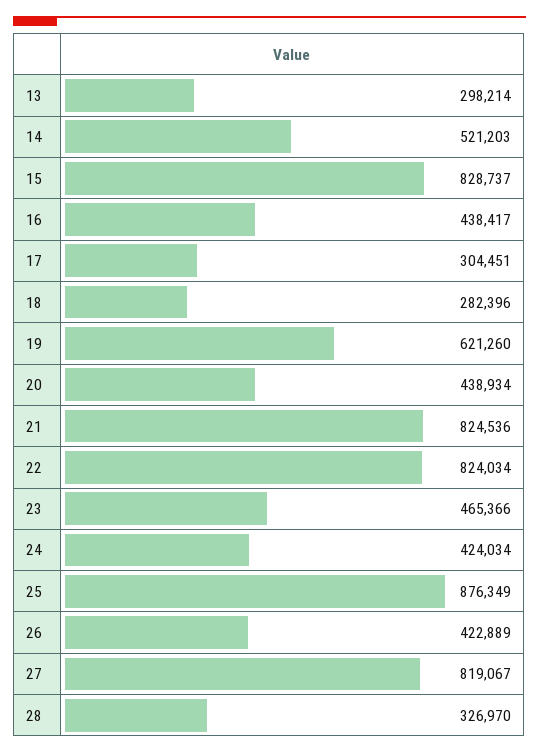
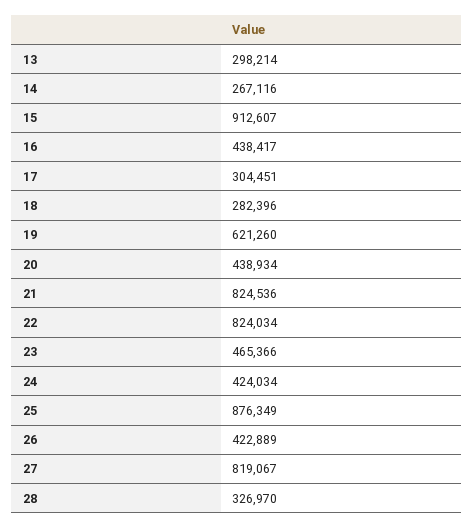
14: 521203 -> 267116
15: 828737 -> 912607

